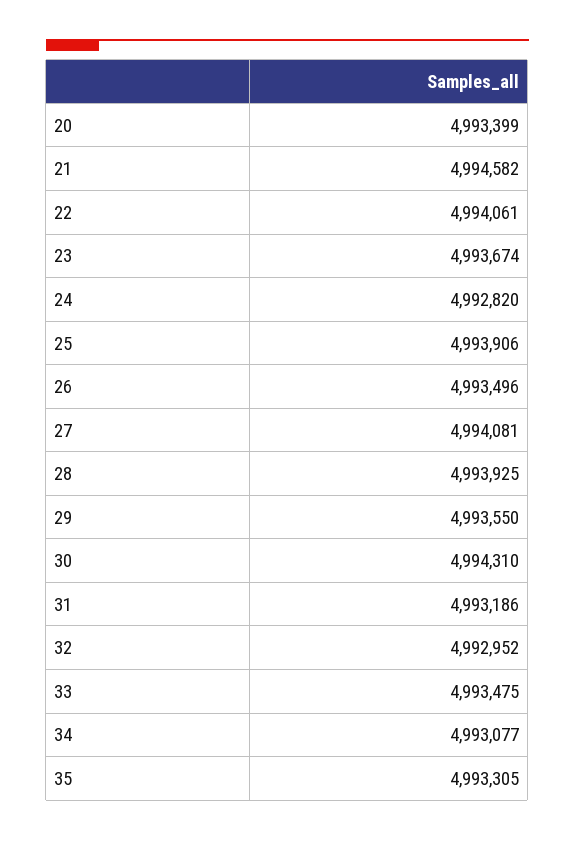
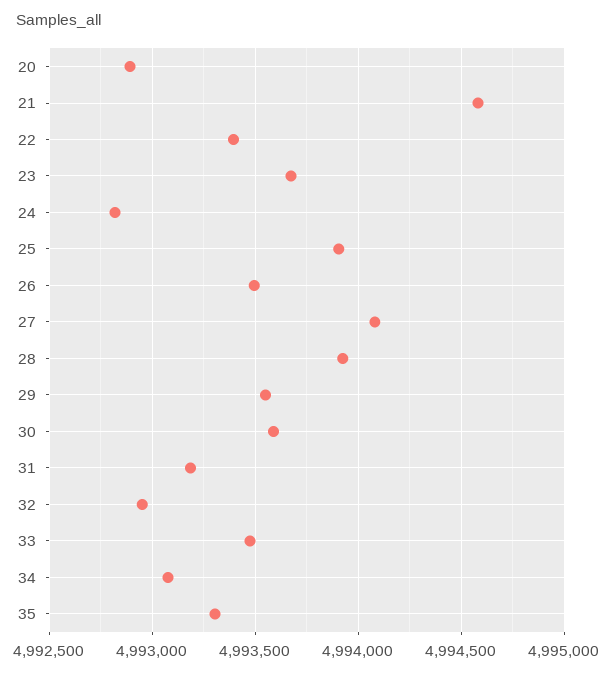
20: 4993399 -> 4992900
22: 4994061 -> 4993400
30: 4994310 -> 4993600

